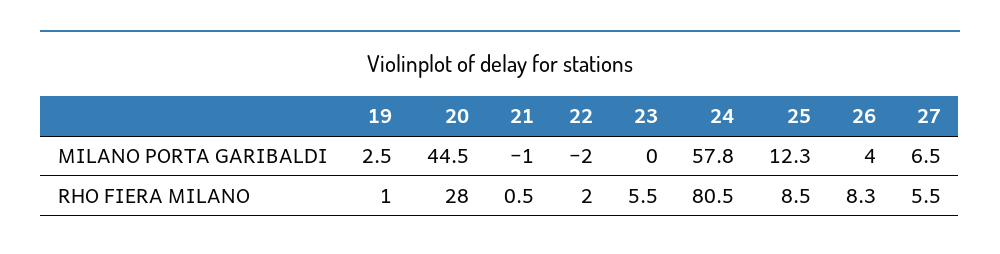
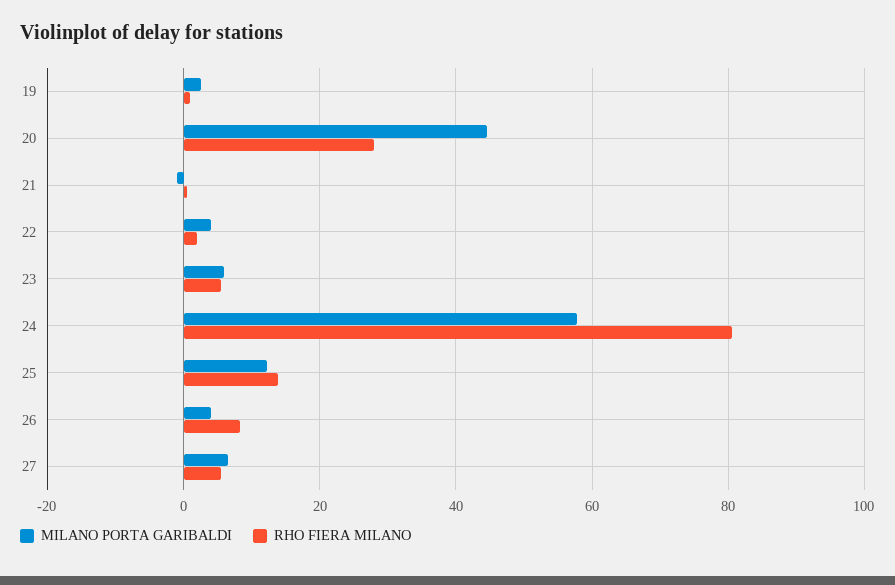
MILANO PORTA GARIBALDI, 22: -2 -> 4
MILANO PORTA GARIBALDI, 23: 0 -> 6
RHO FIERA MILANO, 25: 8.5 -> 14

